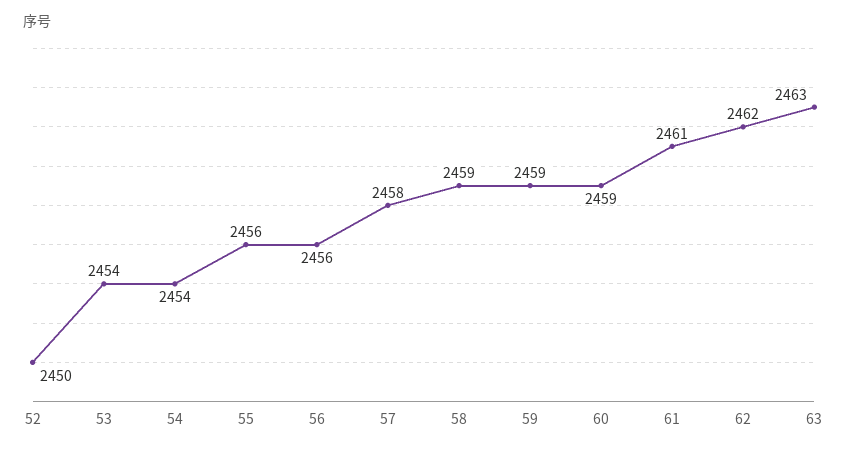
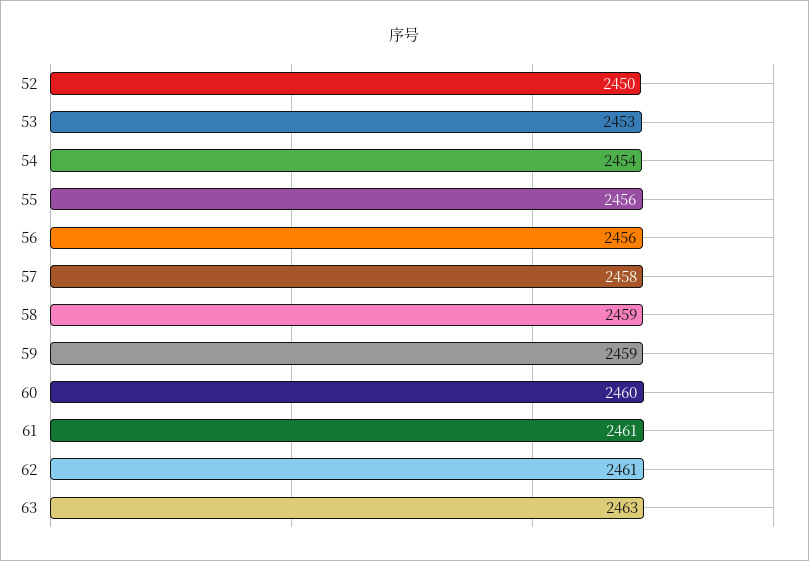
53: 2454 -> 2453
60: 2459 -> 2460
62: 2462 -> 2461

